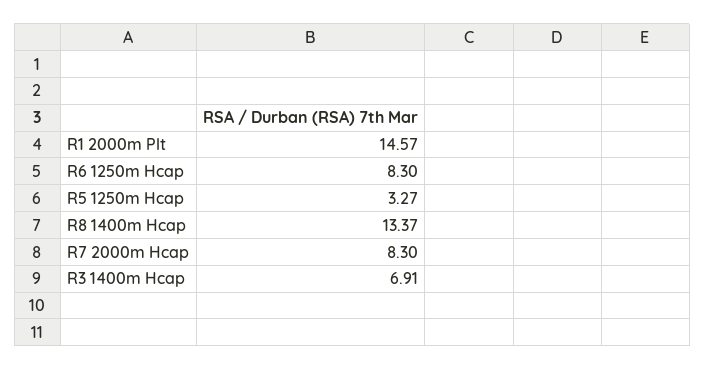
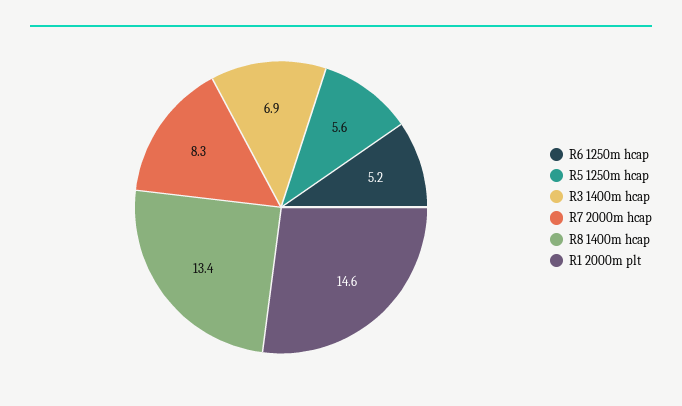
R6 1250m Hcap: 8.3 -> 5.2
R5 1250m Hcap: 3.27 -> 5.6

